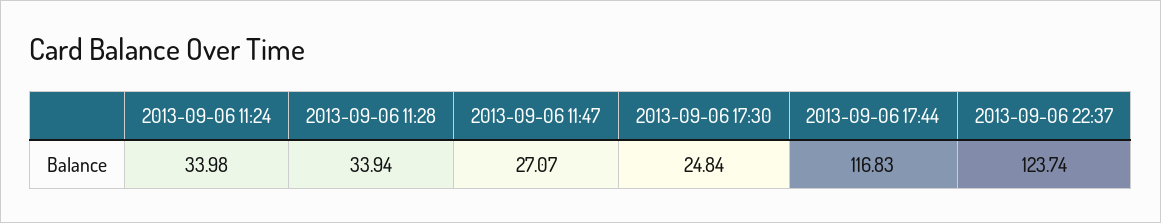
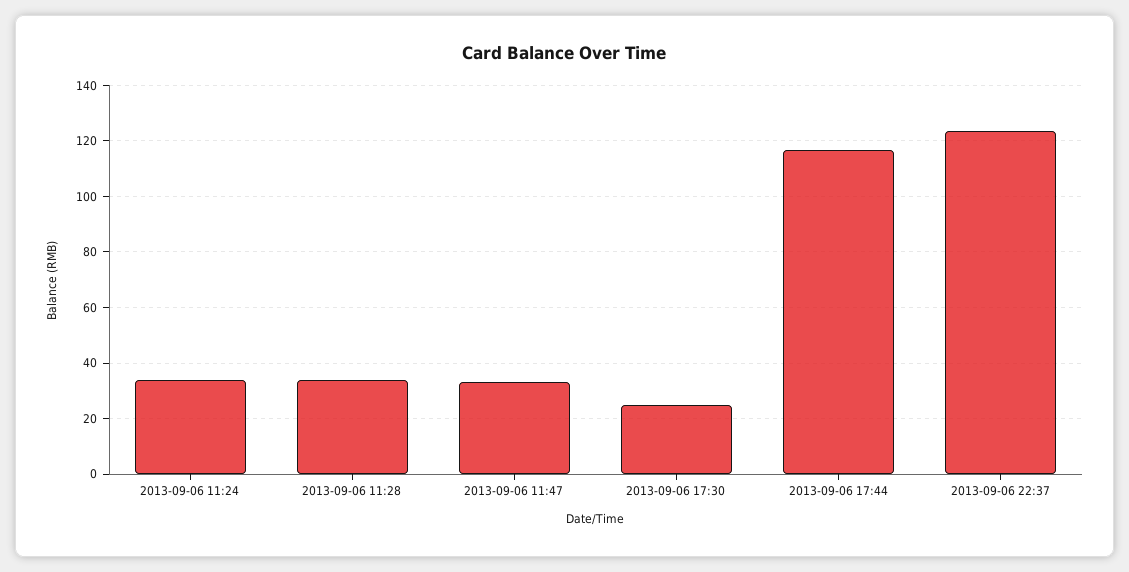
2013-09-06 11:47: 27.07 -> 32.5

